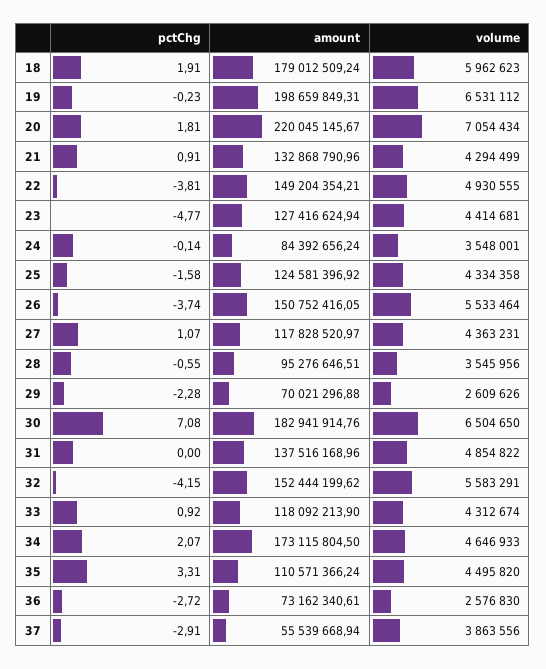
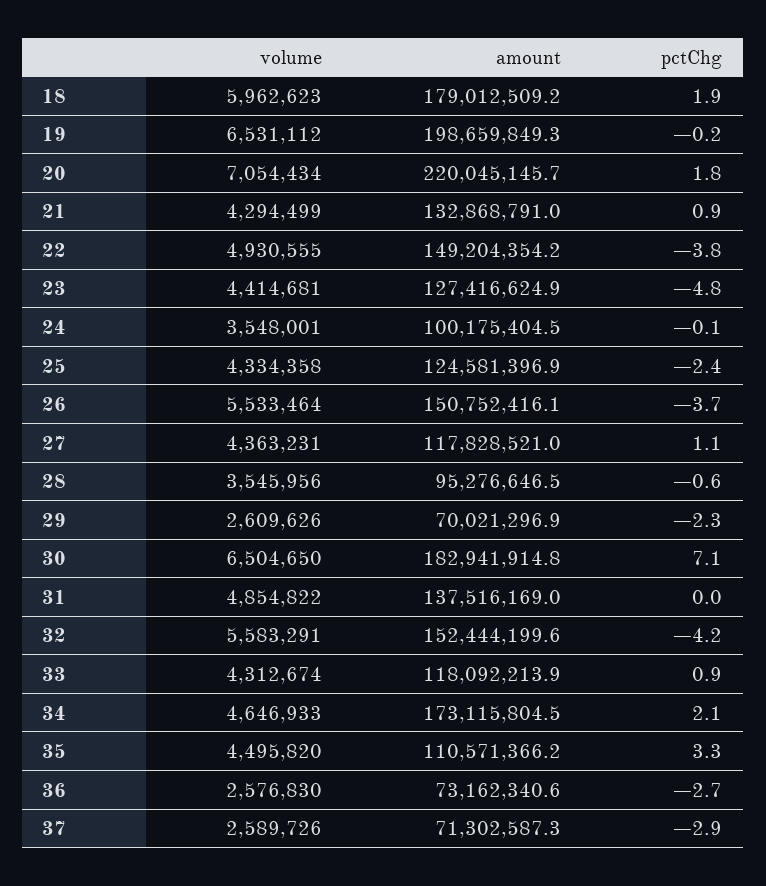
amount, 24: 84392656.24 -> 100175404.5
pctChg, 25: -1.58 -> -2.4
amount, 37: 55539668.94 -> 71302587.3
volume, 37: 3863556 -> 2589726

